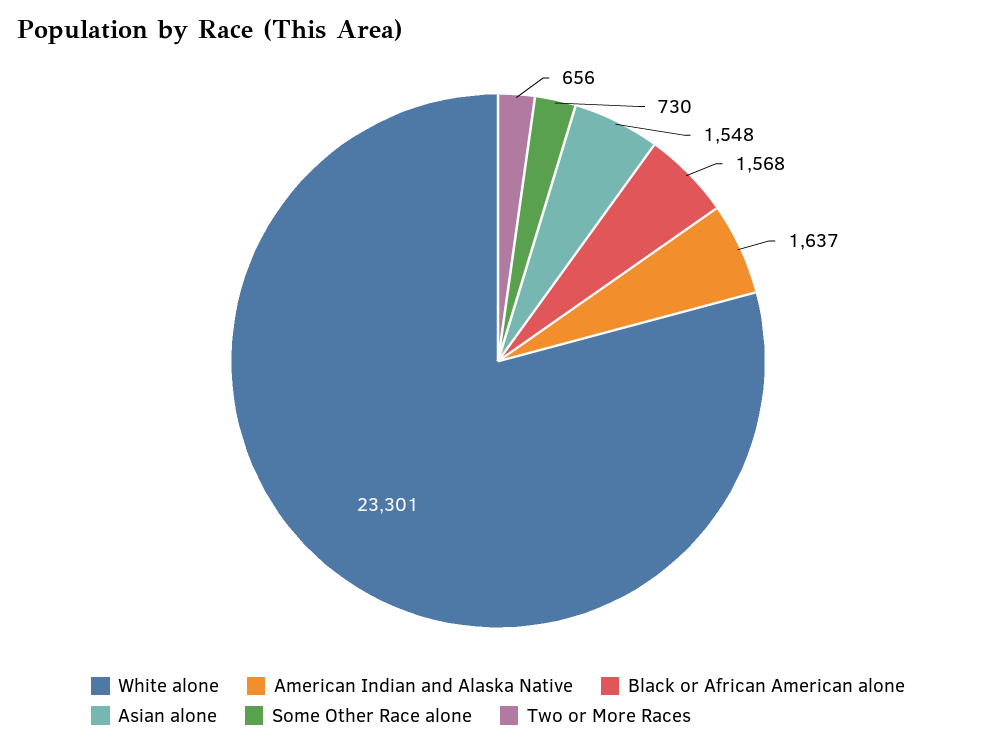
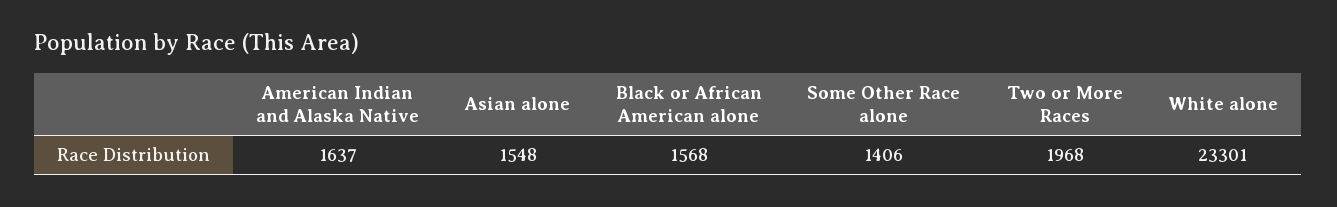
Some Other Race alone: 730 -> 1406
Two or More Races: 656 -> 1968

